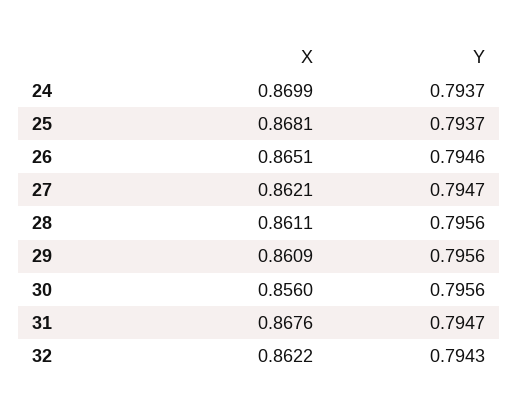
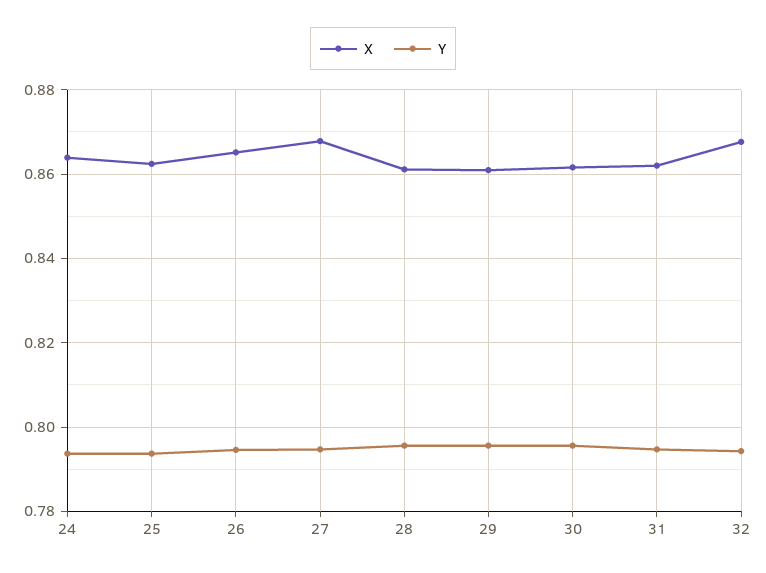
X, 24: 0.8699 -> 0.864
X, 25: 0.8681 -> 0.862
X, 27: 0.8621 -> 0.868
X, 30: 0.856 -> 0.862
X, 31: 0.8676 -> 0.862
X, 32: 0.8622 -> 0.868

